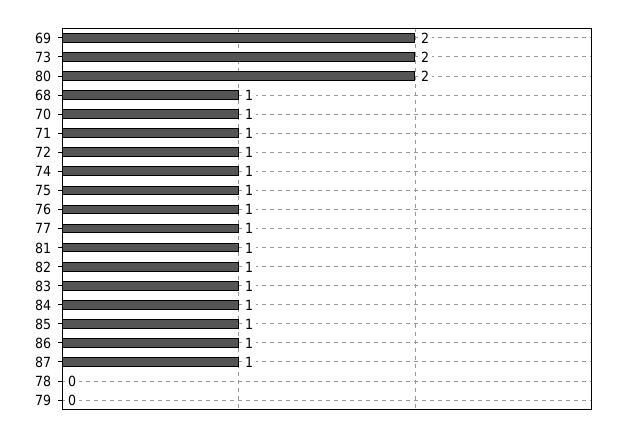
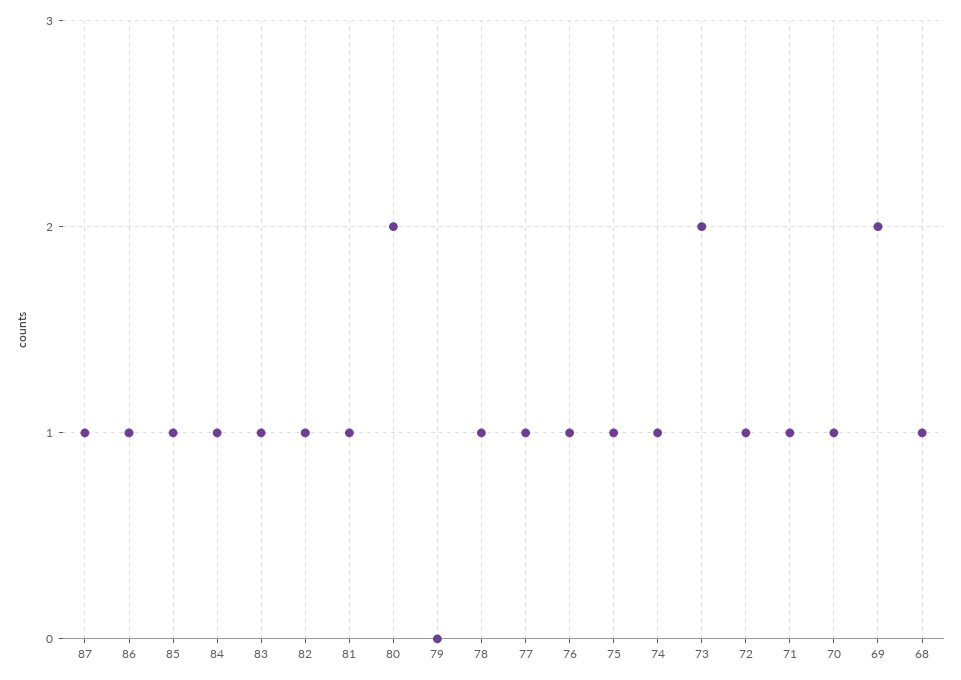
78: 0 -> 1

